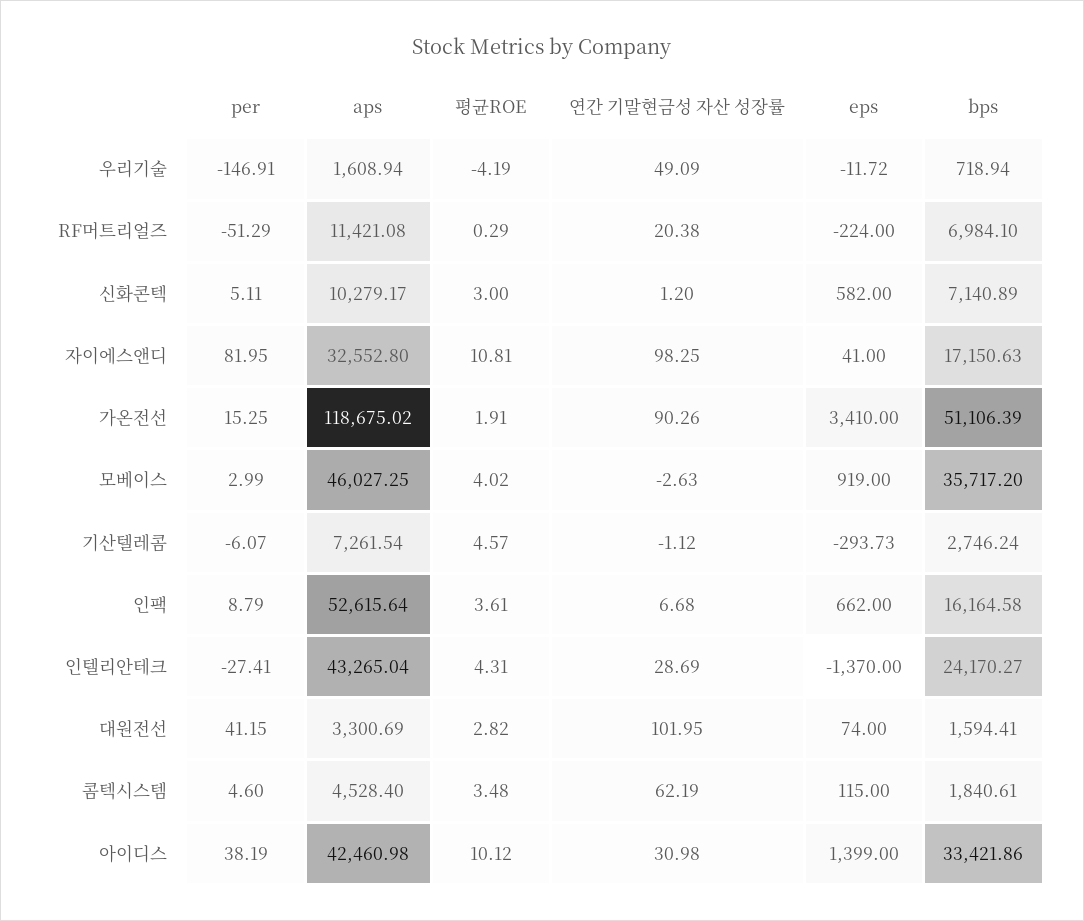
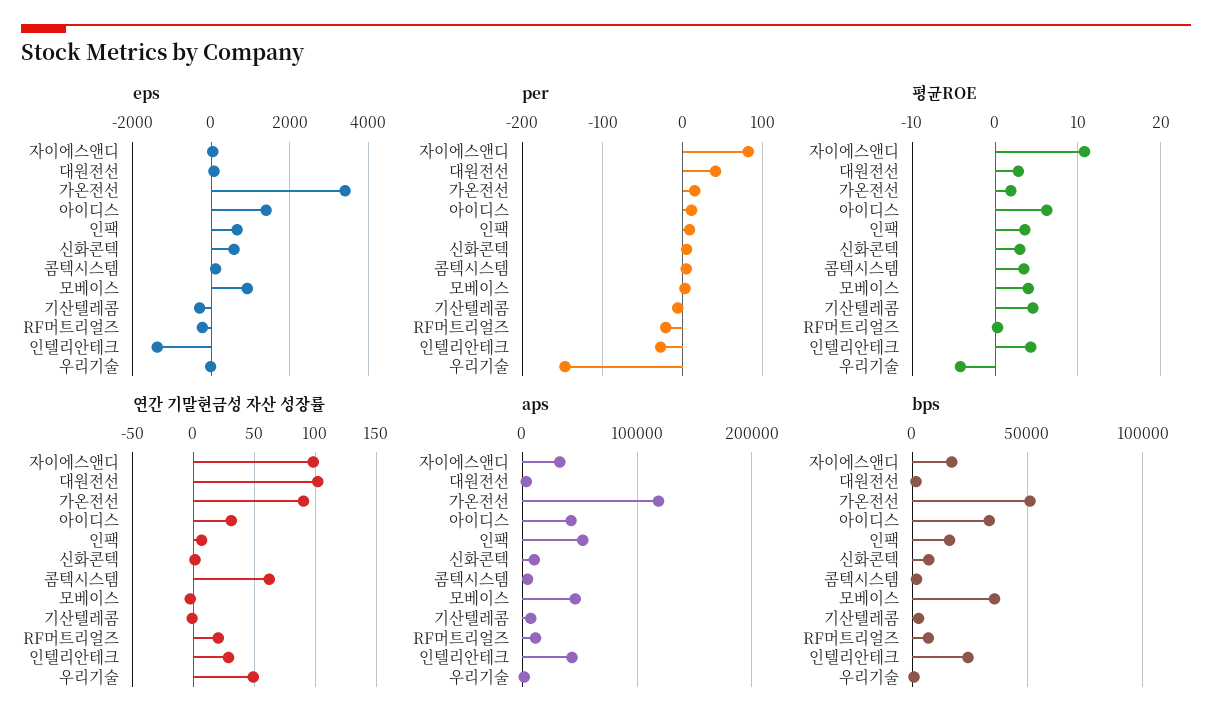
per, RF머트리얼즈: -51.29 -> -20
per, 아이디스: 38.19 -> 10
평균ROE, 아이디스: 10.12 -> 6

